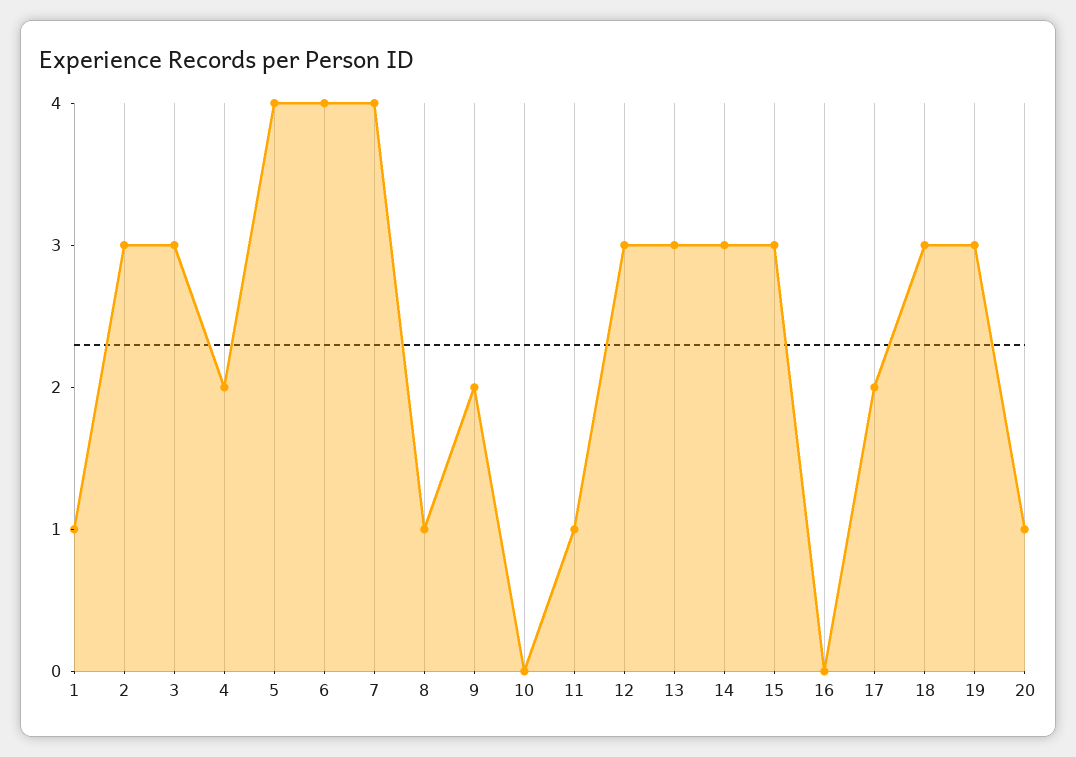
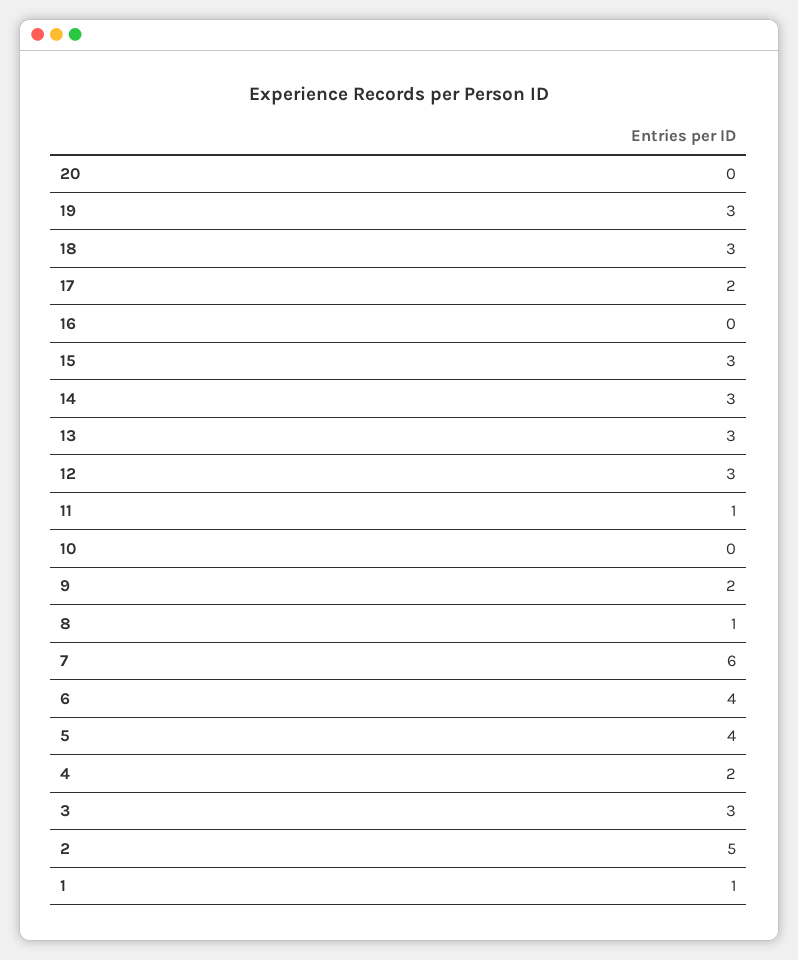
2: 3 -> 5
7: 4 -> 6
20: 1 -> 0

